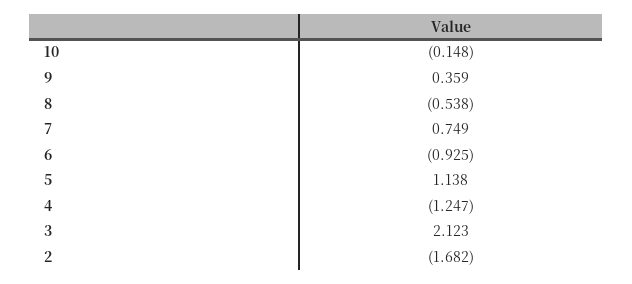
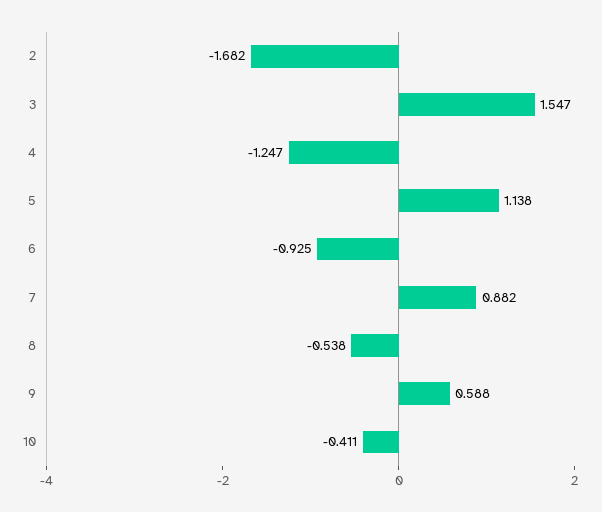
10: -0.148 -> -0.411
9: 0.359 -> 0.588
7: 0.749 -> 0.882
3: 2.123 -> 1.547

